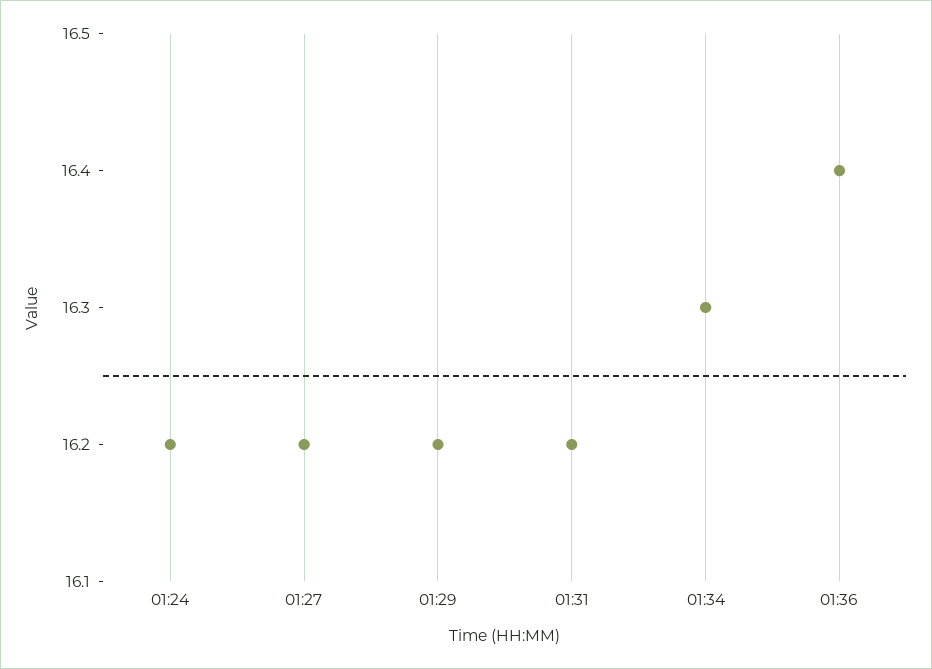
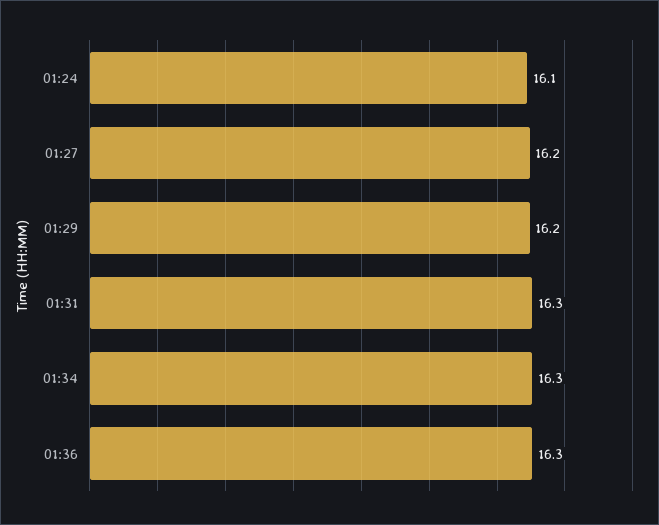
01:24: 16.2 -> 16.1
01:31: 16.2 -> 16.3
01:36: 16.4 -> 16.3

